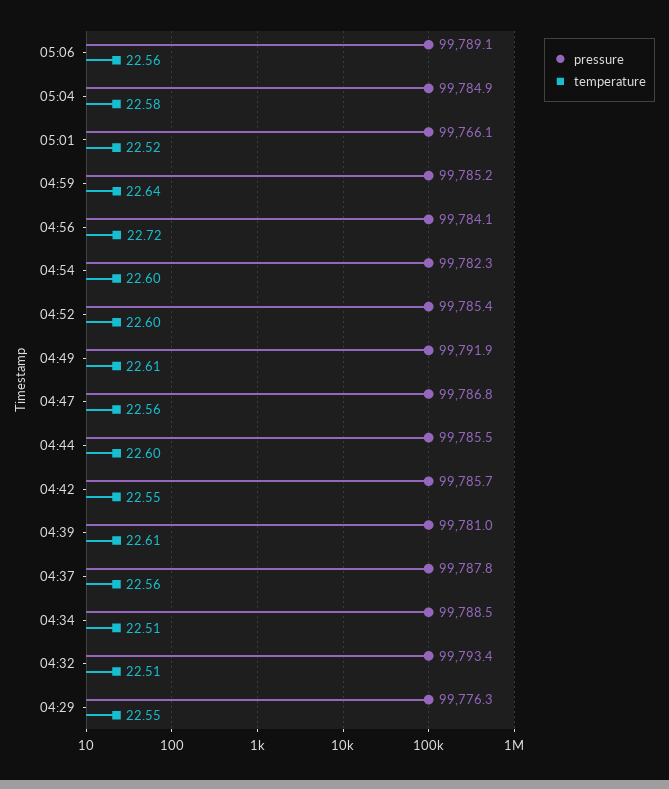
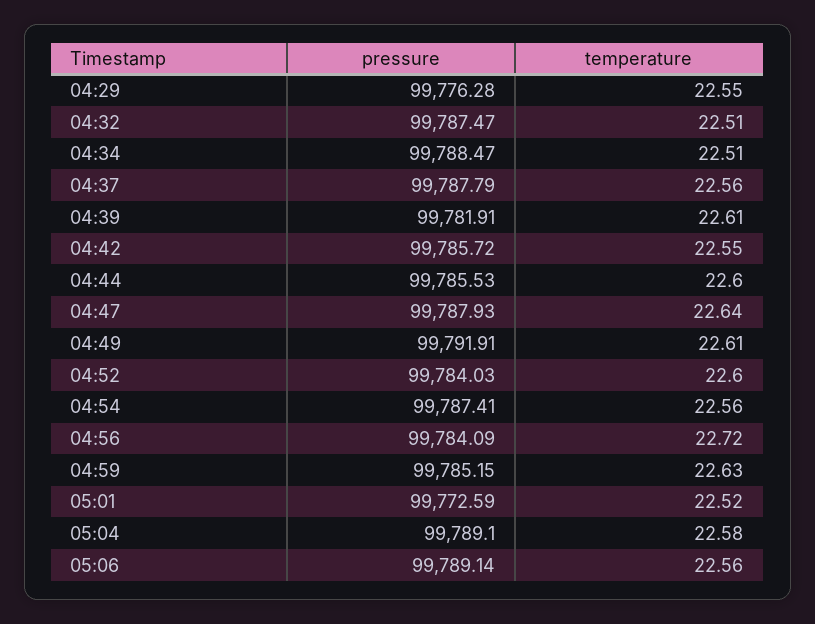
pressure, 05:04: 99784.9 -> 99789.1
pressure, 05:01: 99766.1 -> 99772.59
temperature, 04:59: 22.64 -> 22.63
pressure, 04:54: 99782.3 -> 99787.41
temperature, 04:54: 22.6 -> 22.56
pressure, 04:52: 99785.4 -> 99784.03
pressure, 04:47: 99786.8 -> 99787.93
temperature, 04:47: 22.56 -> 22.64
pressure, 04:39: 99781 -> 99781.91
pressure, 04:32: 99793.4 -> 99787.47

